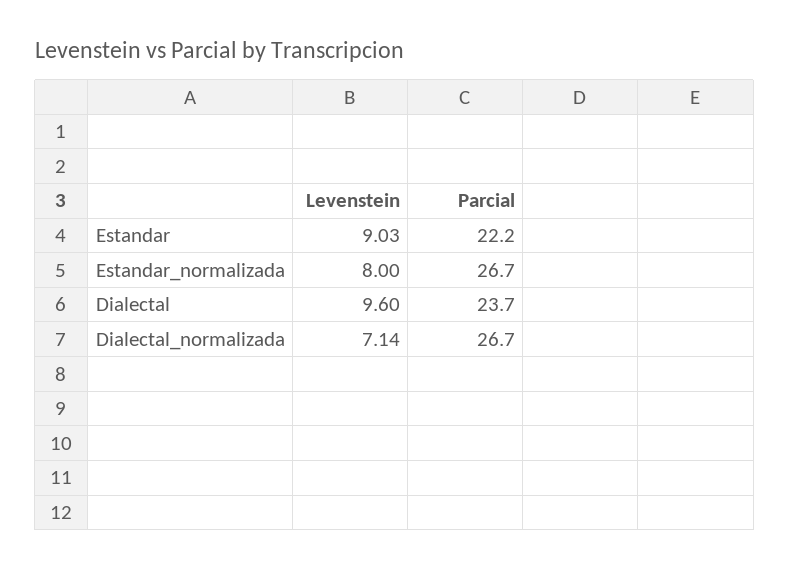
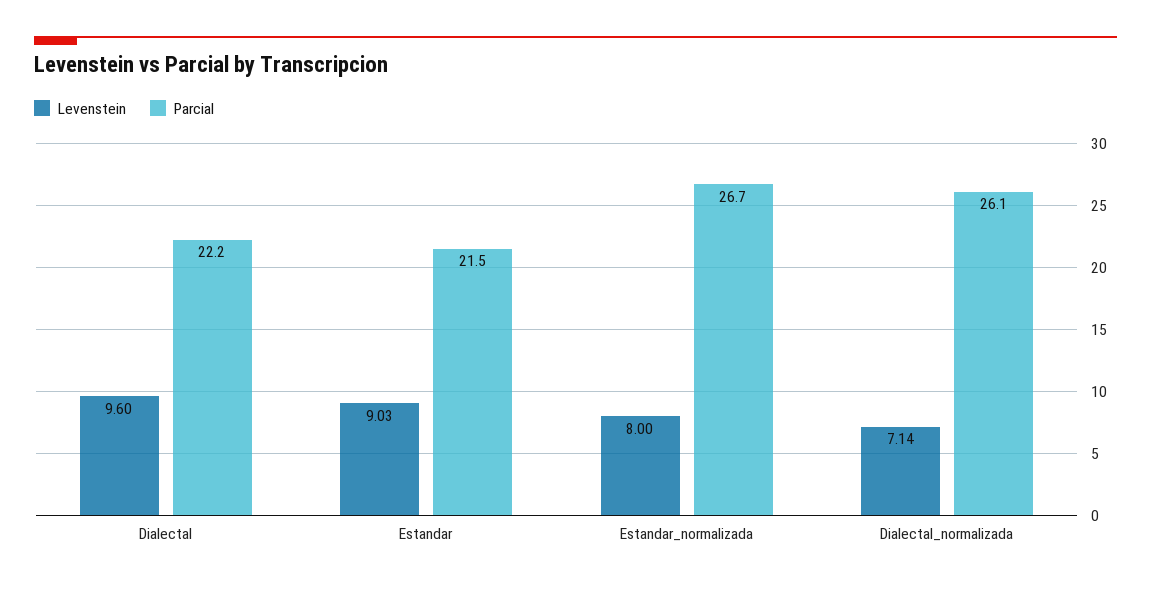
Parcial, Estandar: 22.2 -> 21.5
Parcial, Dialectal: 23.7 -> 22.2
Parcial, Dialectal_normalizada: 26.7 -> 26.1

